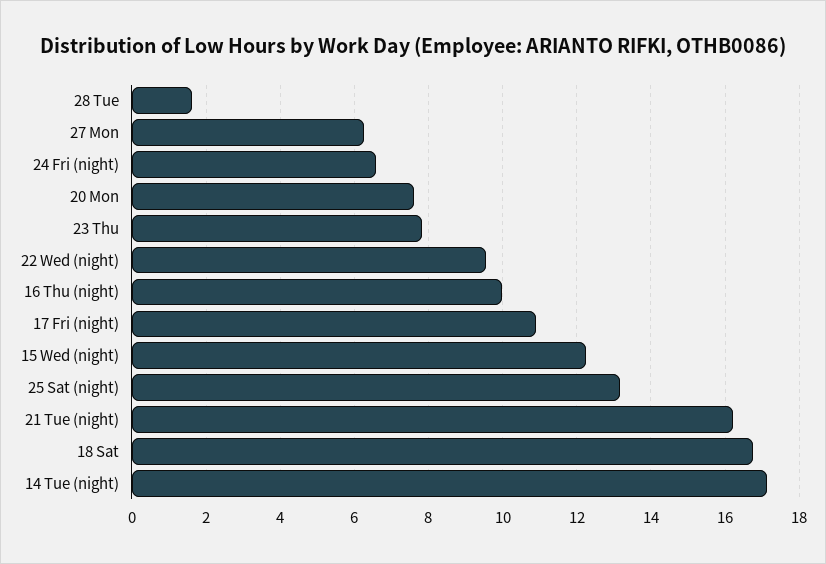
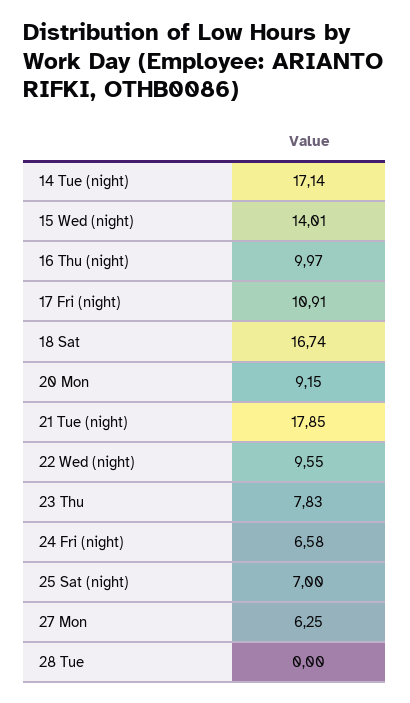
28 Tue: 1.6 -> 0
20 Mon: 7.6 -> 9.15
15 Wed (night): 12.2 -> 14.01
25 Sat (night): 13.2 -> 7
21 Tue (night): 16.2 -> 17.85

